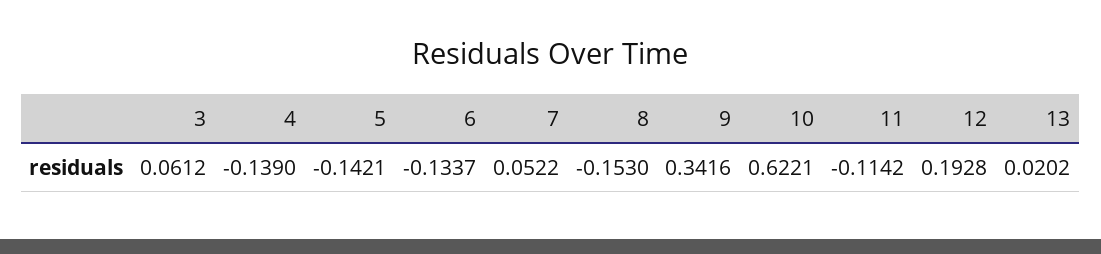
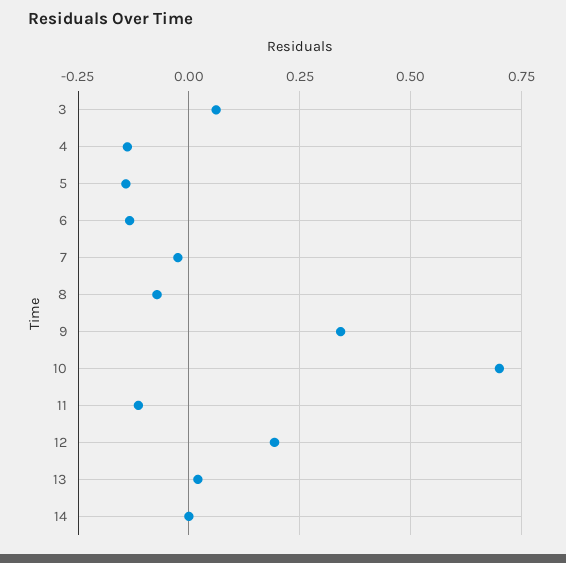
7: 0.0522 -> -0.025
8: -0.153 -> -0.075
10: 0.6221 -> 0.7
14: none -> 0

